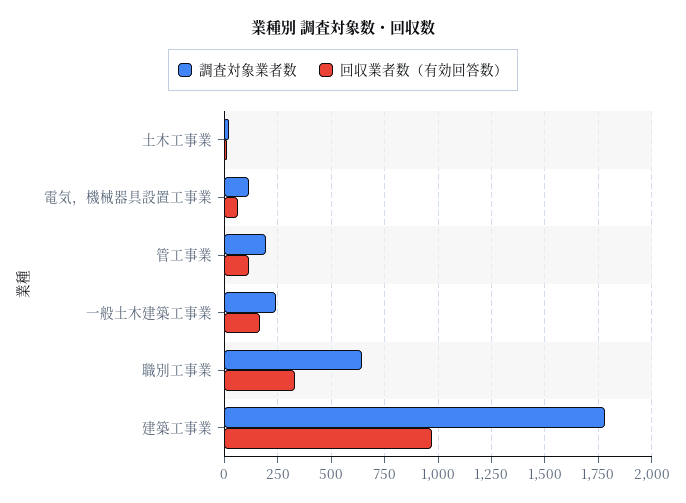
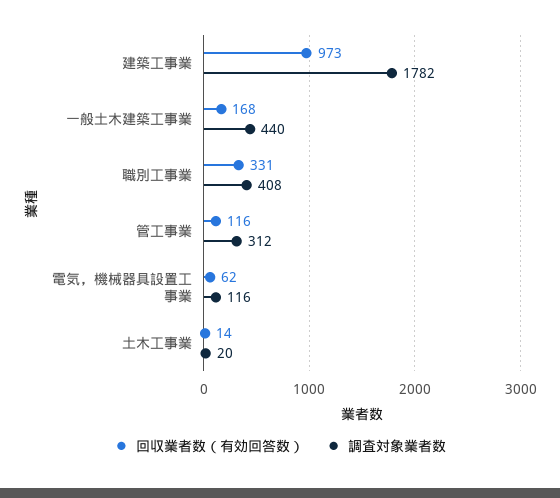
調査対象業者数, 管工事業: 200 -> 312
調査対象業者数, 一般土木建築工事業: 250 -> 440
調査対象業者数, 職別工事業: 650 -> 408

